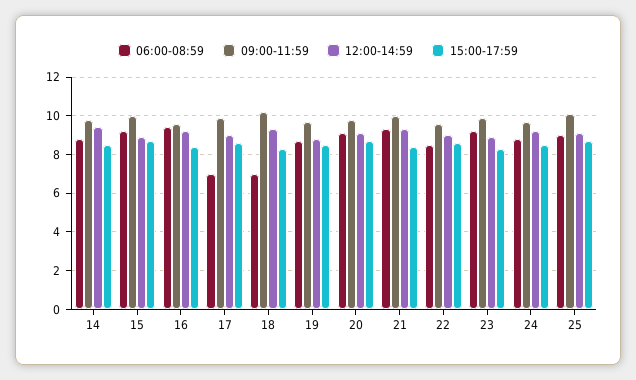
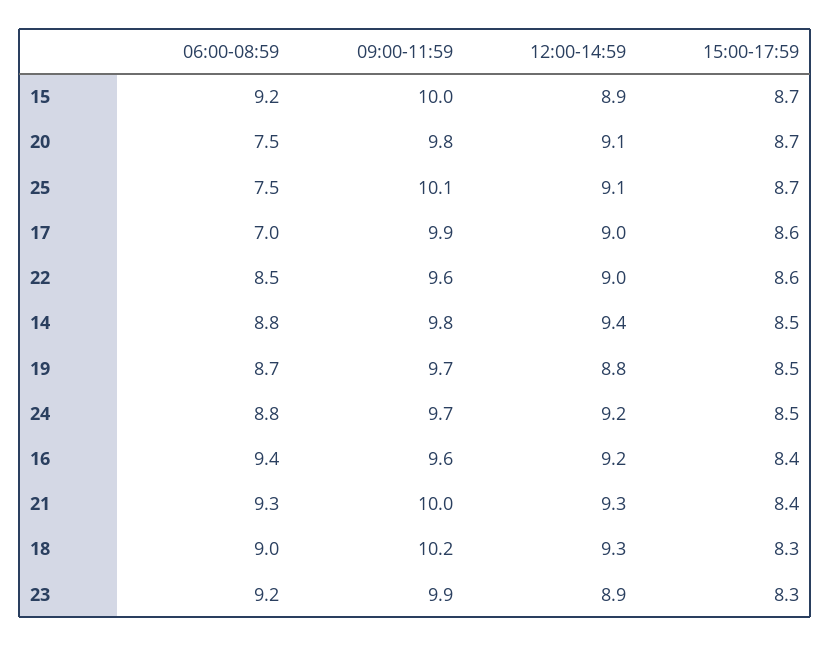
06:00-08:59, 18: 7 -> 9
06:00-08:59, 20: 9 -> 7.5
06:00-08:59, 25: 9 -> 7.5

